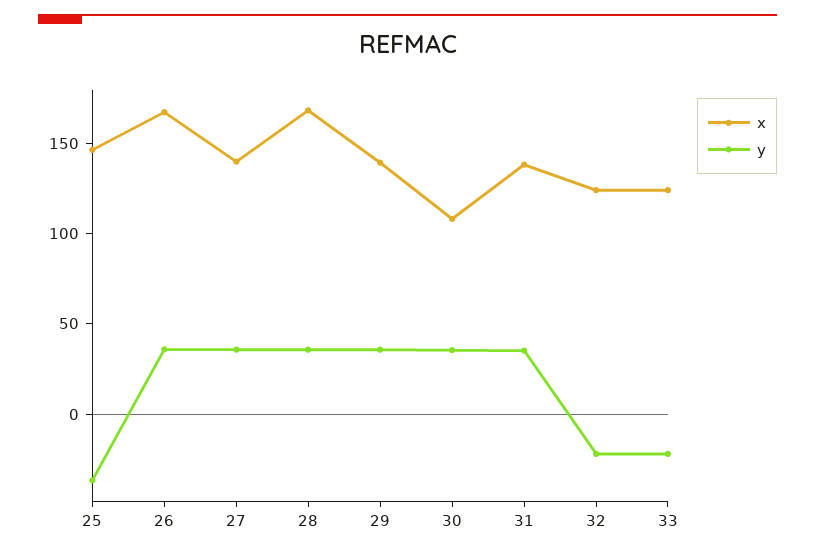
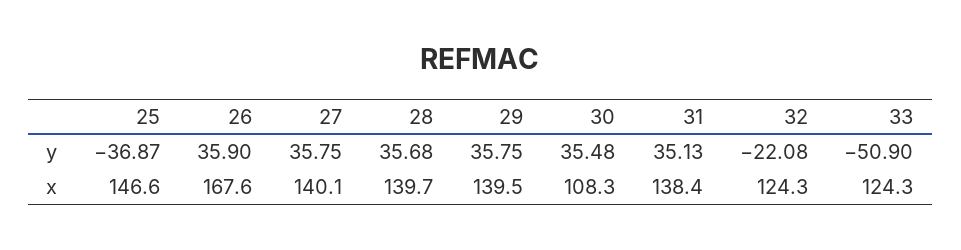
x, 28: 170 -> 139.7
y, 33: -20 -> -50.9

